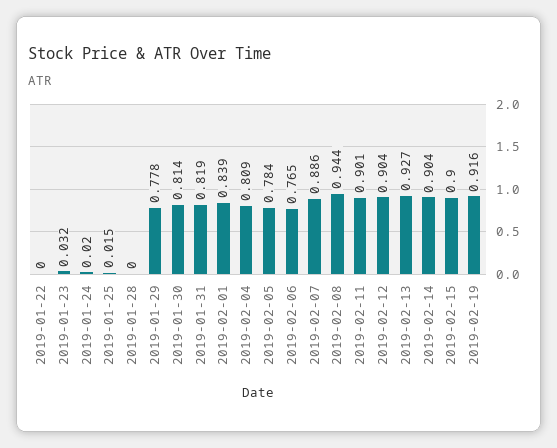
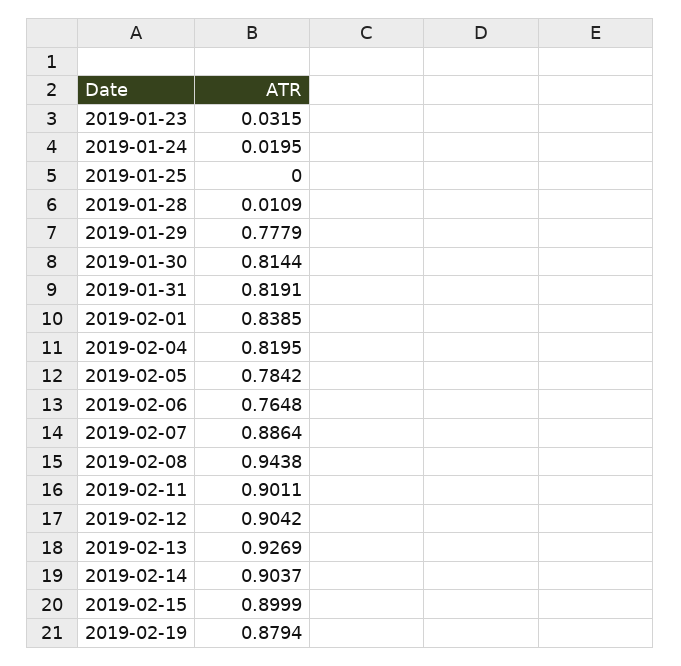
2019-01-22: 0 -> none
2019-01-25: 0.015 -> 0
2019-01-28: 0 -> 0.0109
2019-02-04: 0.809 -> 0.8195
2019-02-19: 0.916 -> 0.8794

